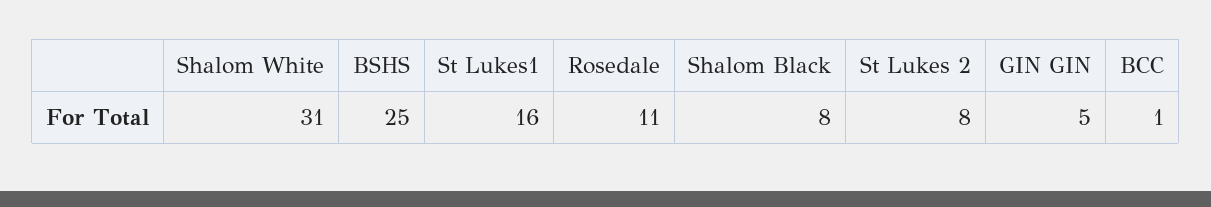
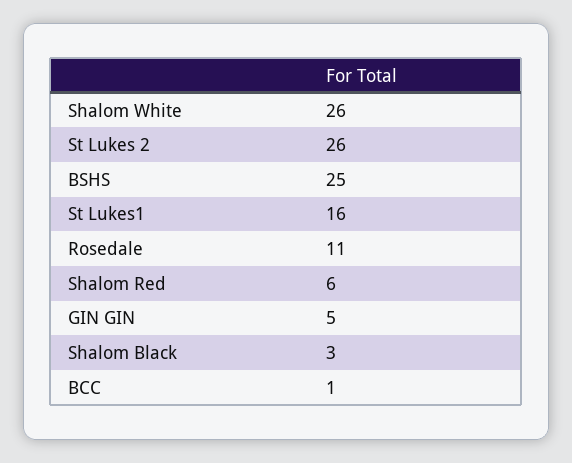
Shalom White: 31 -> 26
Shalom Black: 8 -> 3
St Lukes 2: 8 -> 26
Shalom Red: none -> 6

